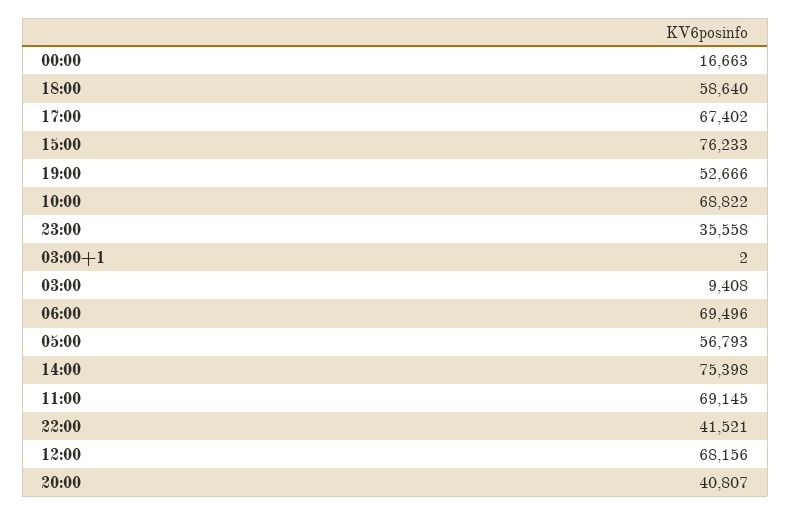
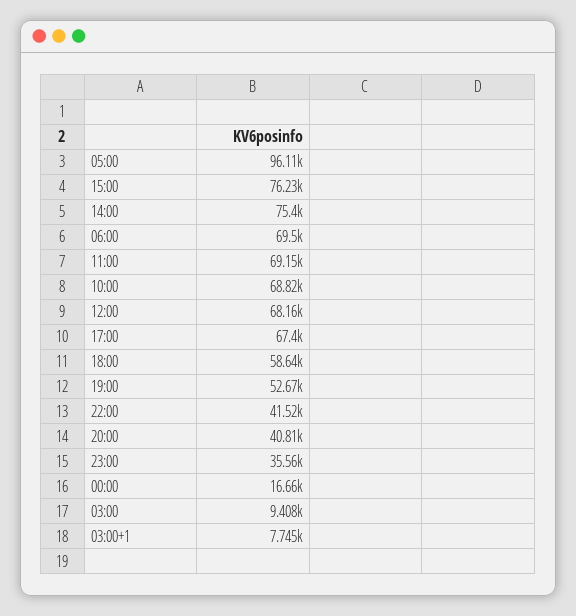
03:00+1: 2 -> 7745
05:00: 56793 -> 96110

